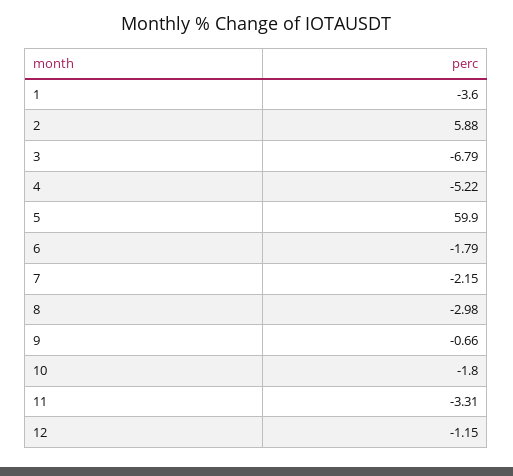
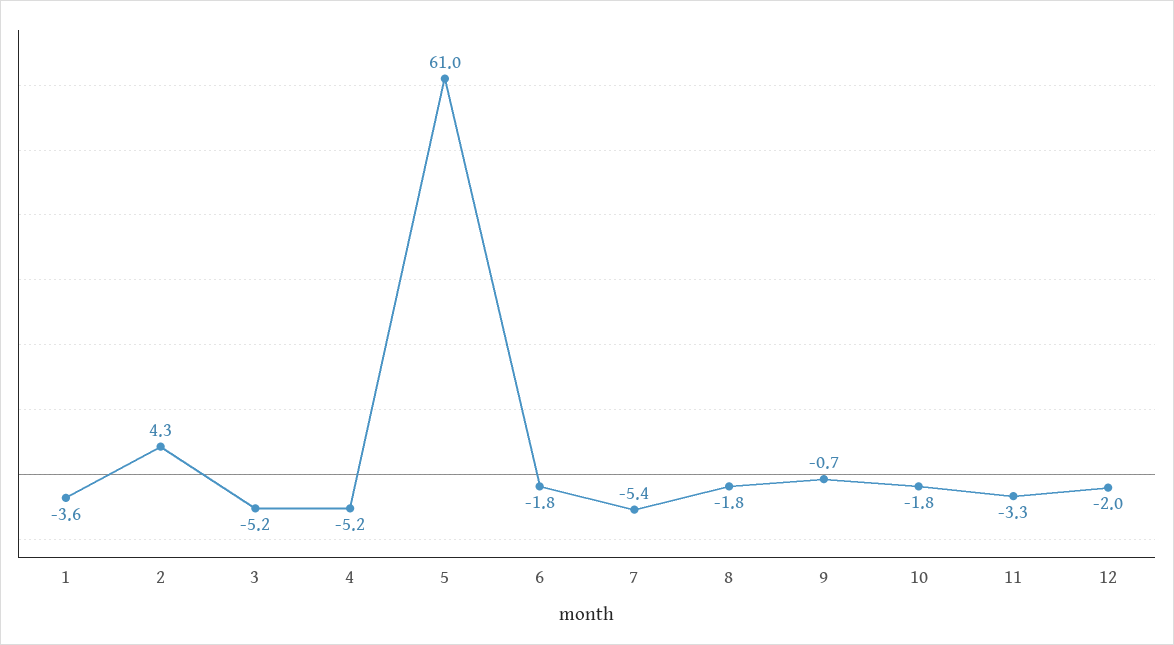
2: 5.88 -> 4.3
3: -6.79 -> -5.2
5: 59.9 -> 61
7: -2.15 -> -5.4
8: -2.98 -> -1.8
12: -1.15 -> -2

